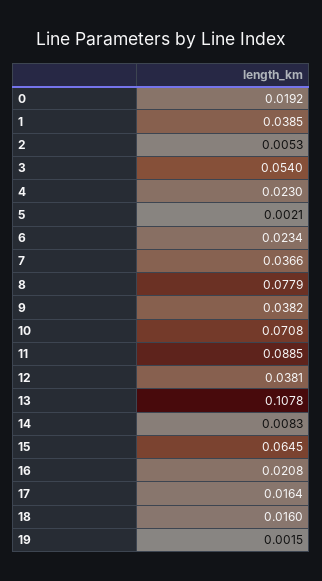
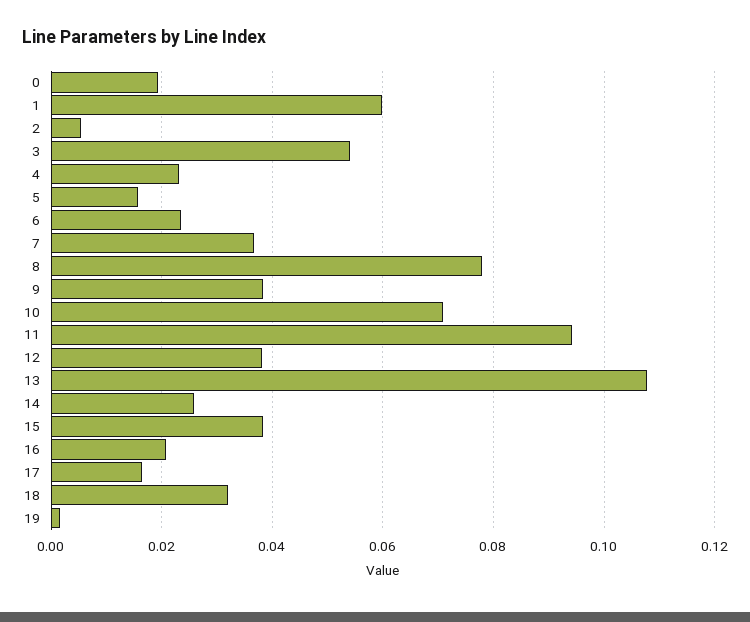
1: 0.0385 -> 0.06
5: 0.0021 -> 0.016
11: 0.0885 -> 0.094
14: 0.0083 -> 0.026
15: 0.0645 -> 0.038
18: 0.016 -> 0.032

